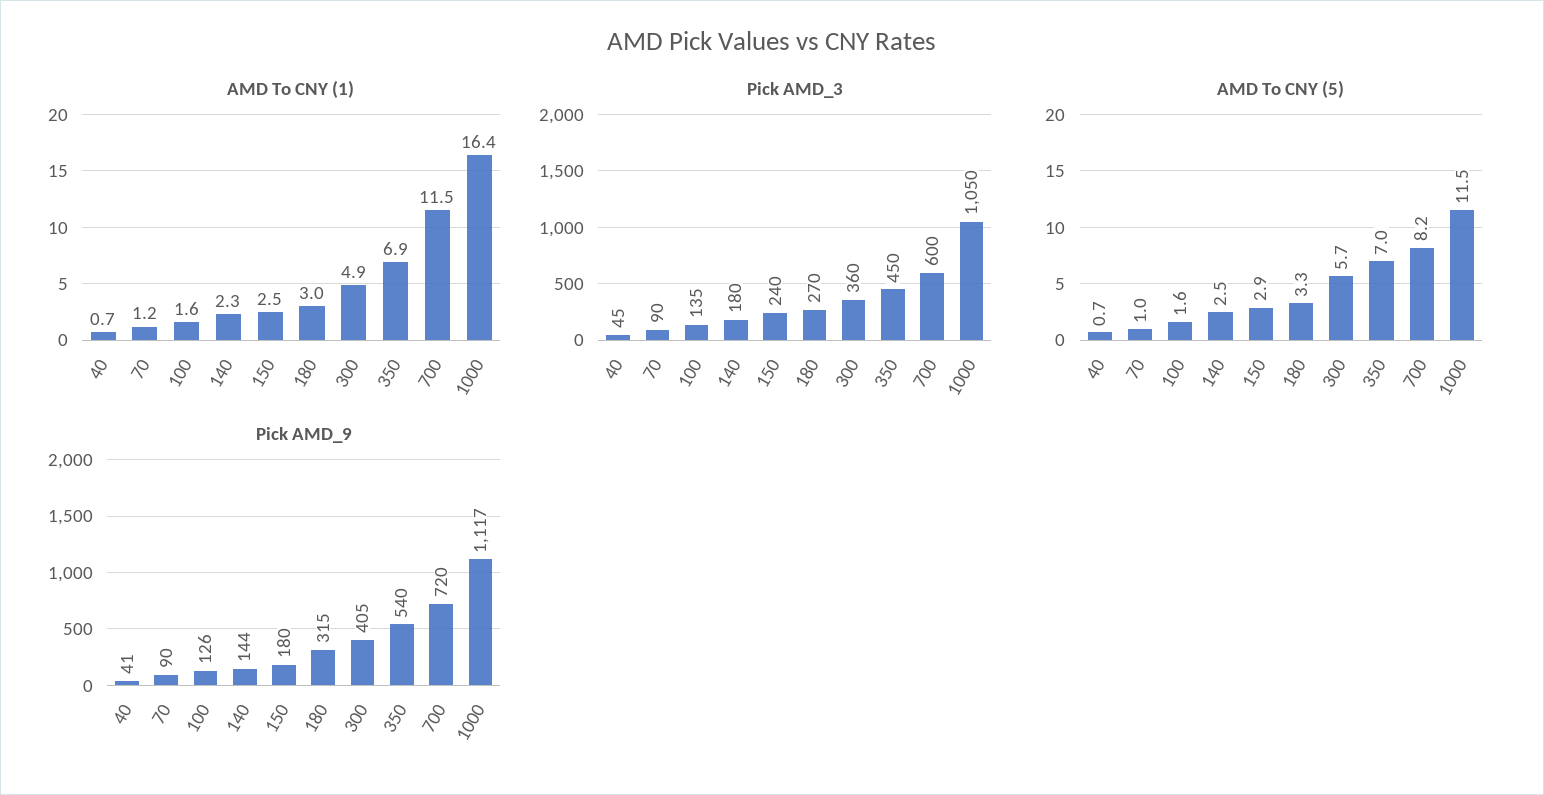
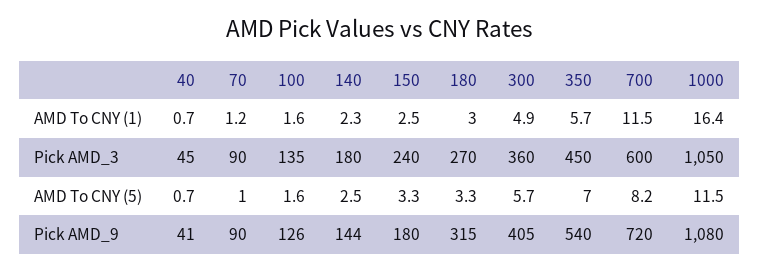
AMD To CNY (1), 350: 6.9 -> 5.7
AMD To CNY (5), 150: 2.9 -> 3.3
Pick AMD_9, 1000: 1117 -> 1080

